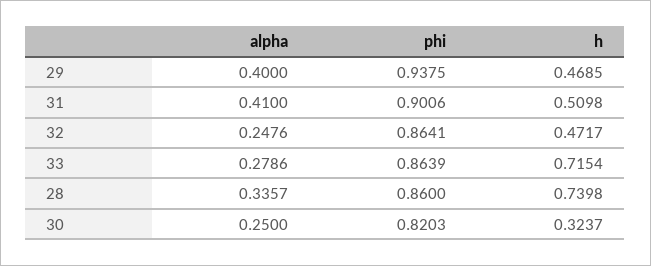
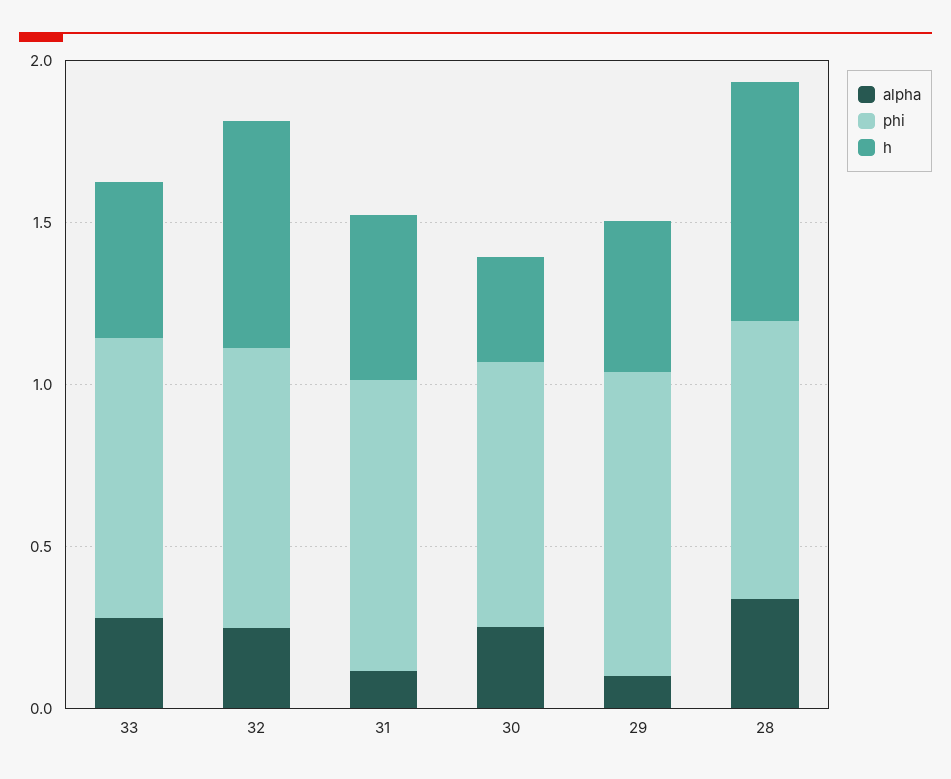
alpha, 29: 0.4 -> 0.1
alpha, 31: 0.41 -> 0.1
h, 32: 0.4717 -> 0.7
h, 33: 0.7154 -> 0.5

